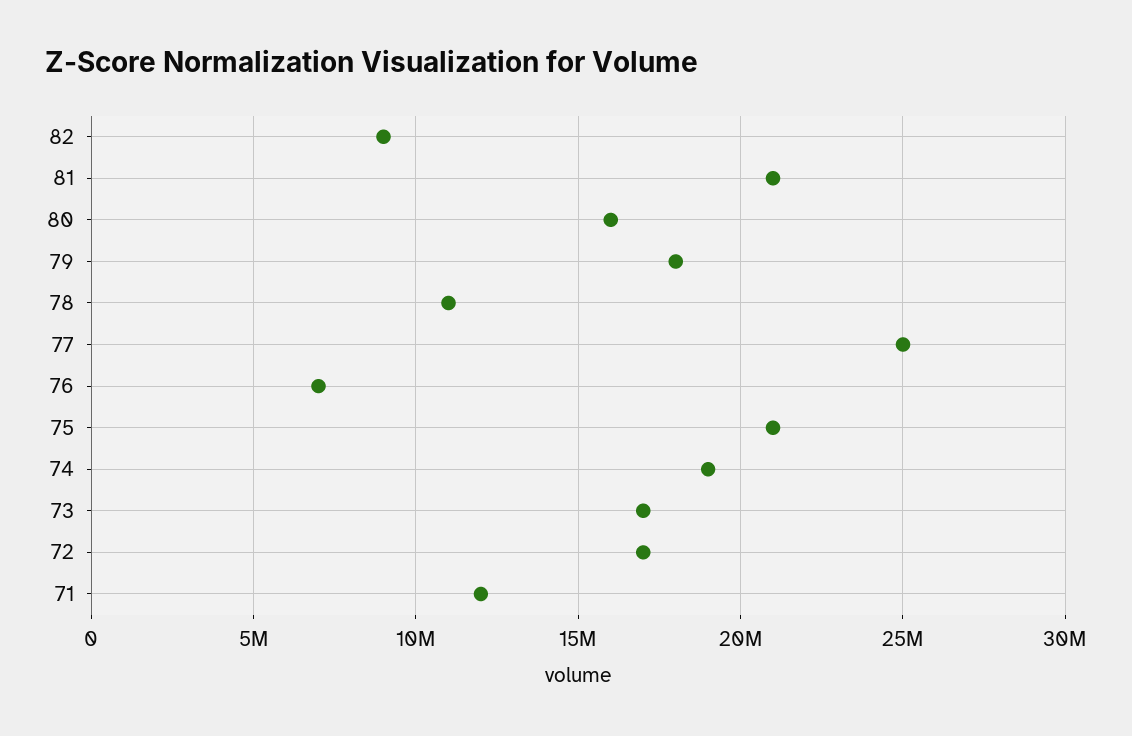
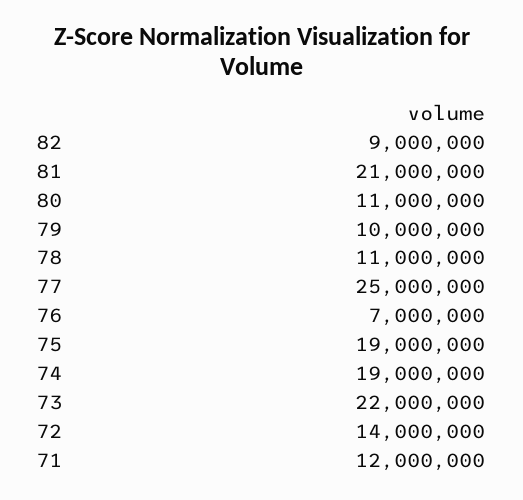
80: 16000000 -> 11000000
79: 18000000 -> 10000000
75: 21000000 -> 19000000
73: 17000000 -> 22000000
72: 17000000 -> 14000000

